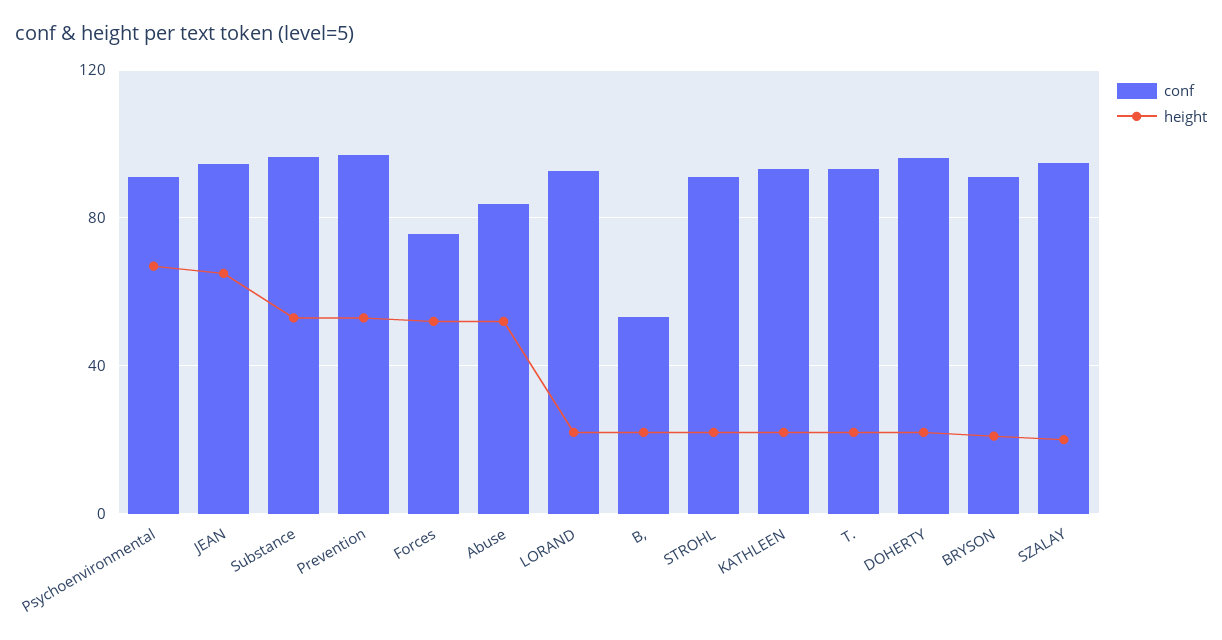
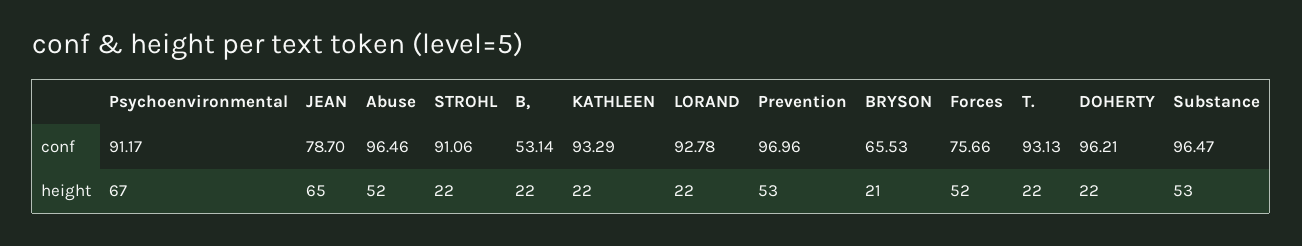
conf, JEAN: 95 -> 78.7
conf, Abuse: 85 -> 96.46
conf, BRYSON: 90 -> 65.53
conf, SZALAY: 95 -> none
height, SZALAY: 20 -> none

